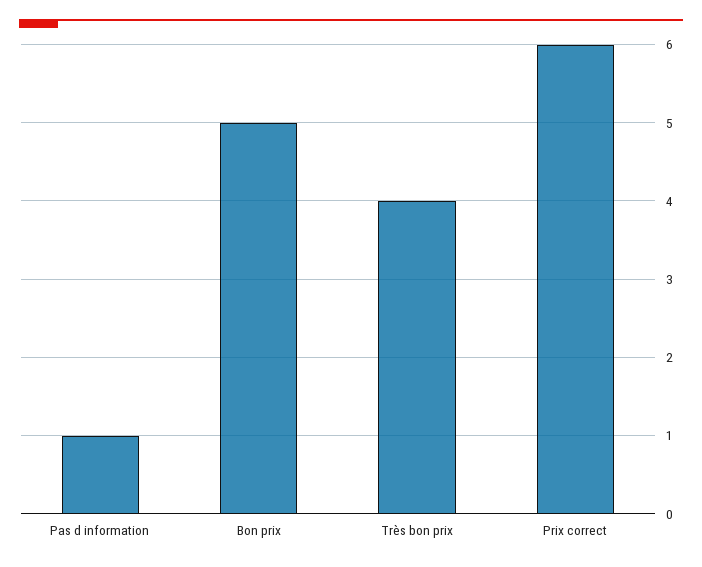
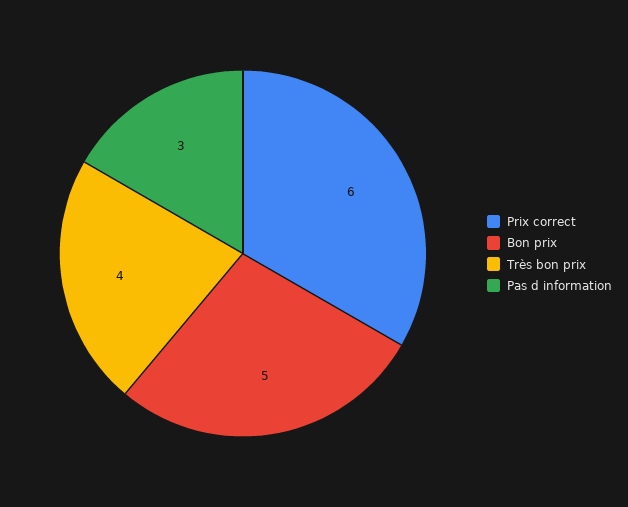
Pas d information: 1 -> 3

